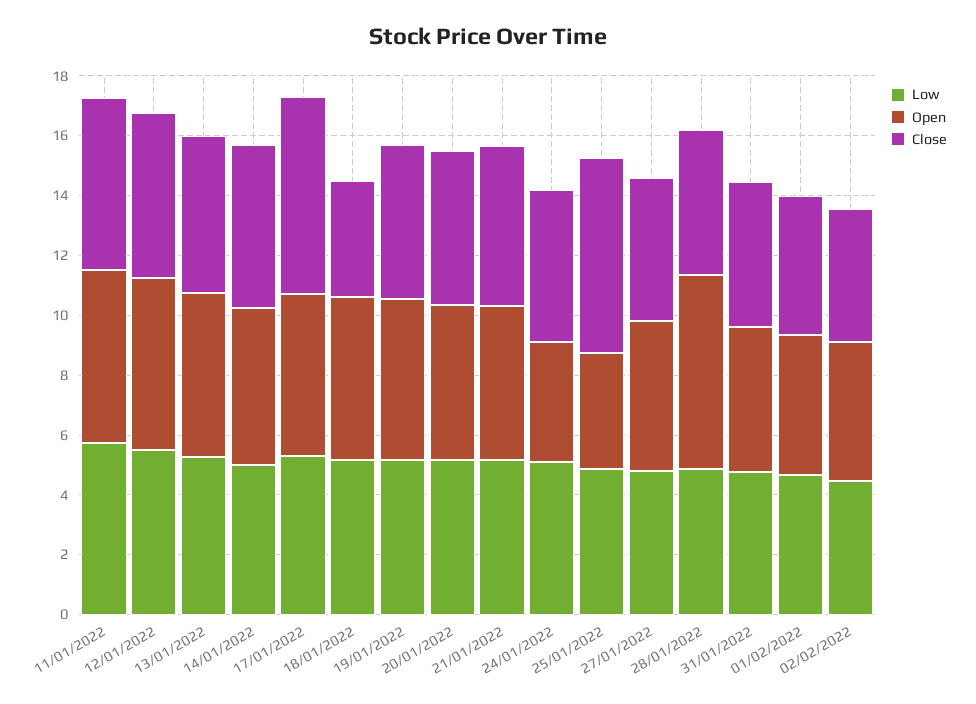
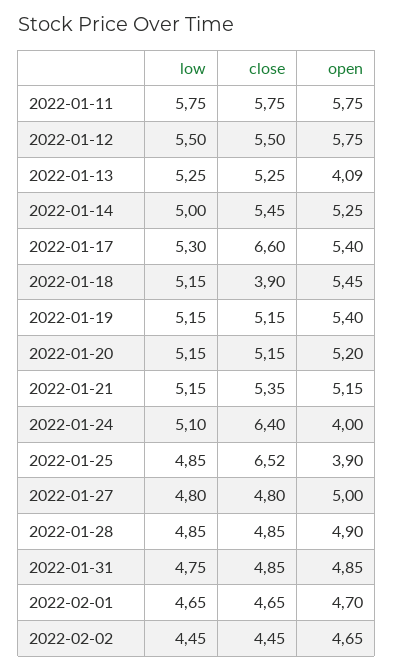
Open, 13/01/2022: 5.5 -> 4.09
Close, 24/01/2022: 5 -> 6.4
Open, 28/01/2022: 6.5 -> 4.9

